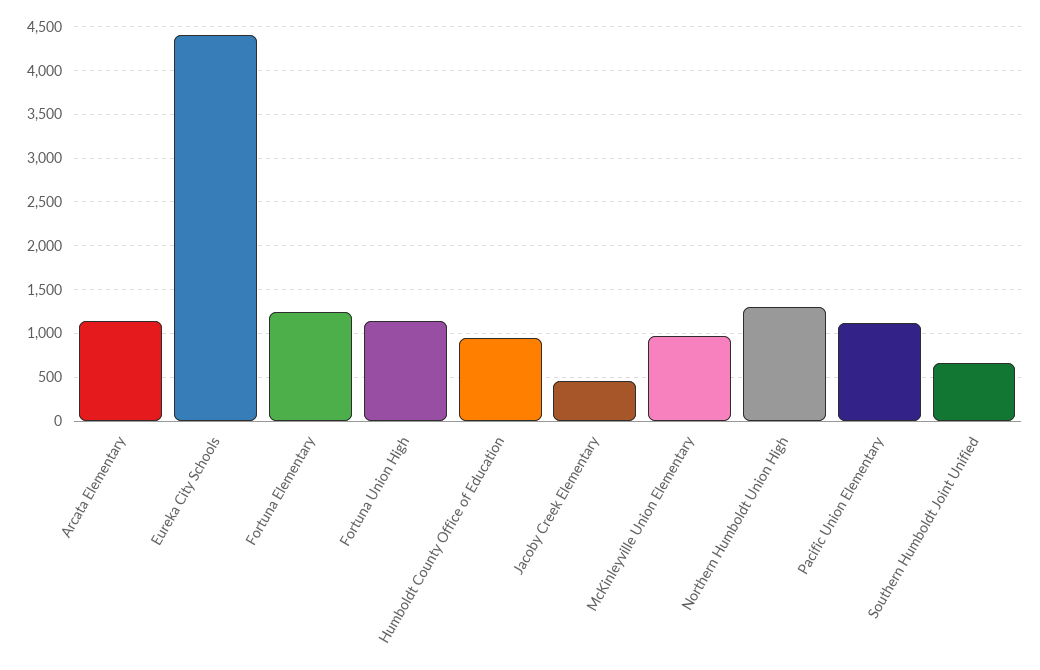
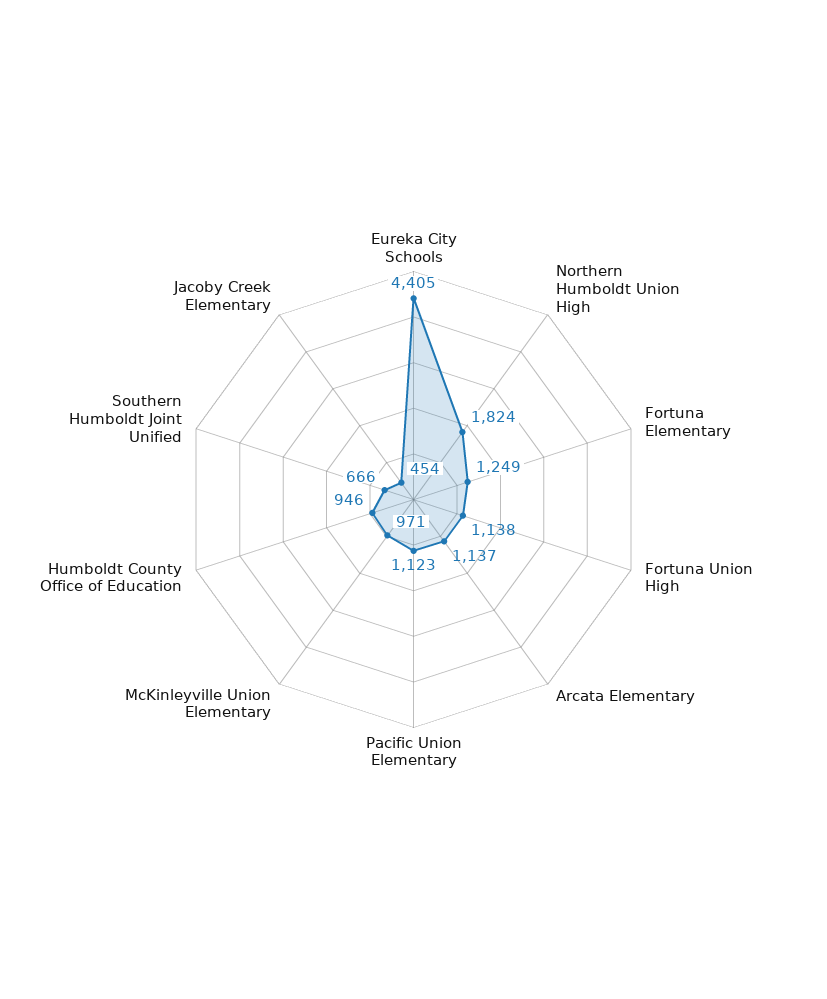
Northern Humboldt Union High: 1300 -> 1824

